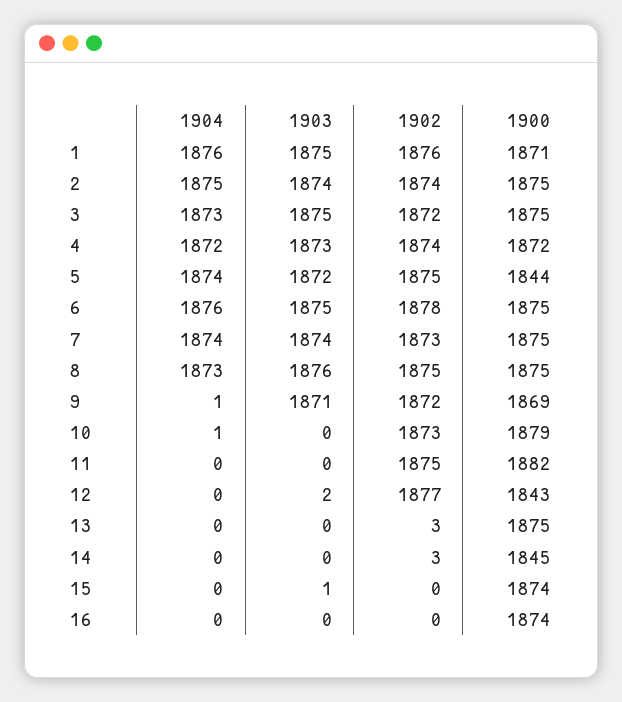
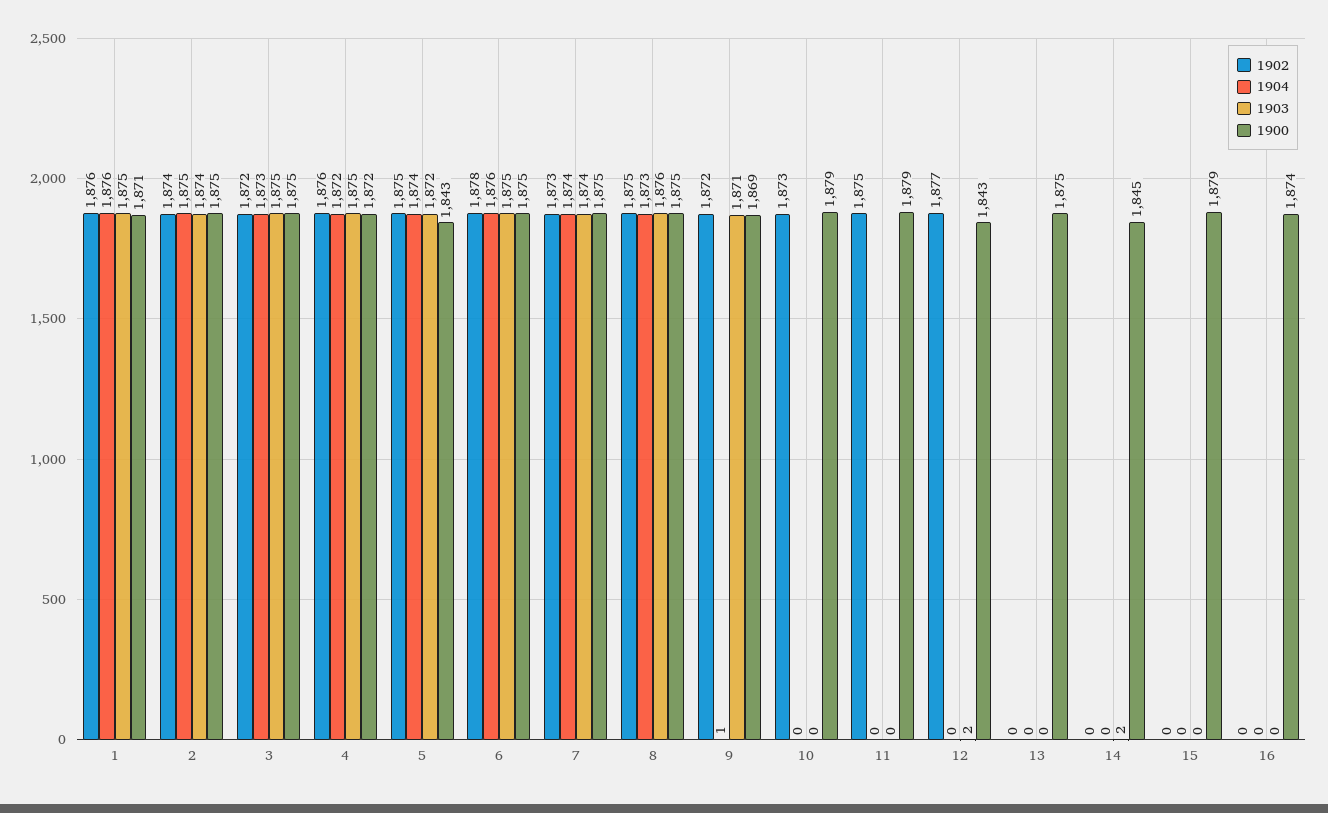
1903, 4: 1873 -> 1875
1902, 4: 1874 -> 1876
1900, 5: 1844 -> 1843
1904, 10: 1 -> 0
1900, 11: 1882 -> 1879
1902, 13: 3 -> 0
1903, 14: 0 -> 2
1902, 14: 3 -> 0
1903, 15: 1 -> 0
1900, 15: 1874 -> 1879

